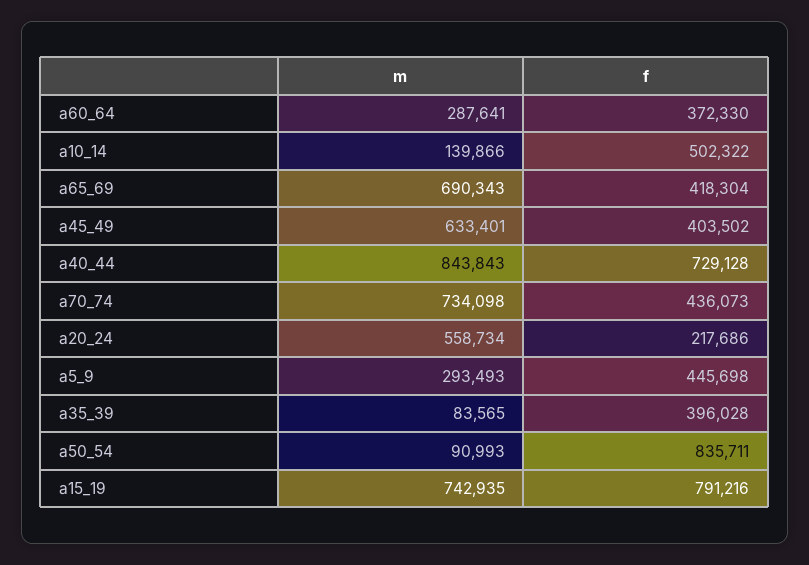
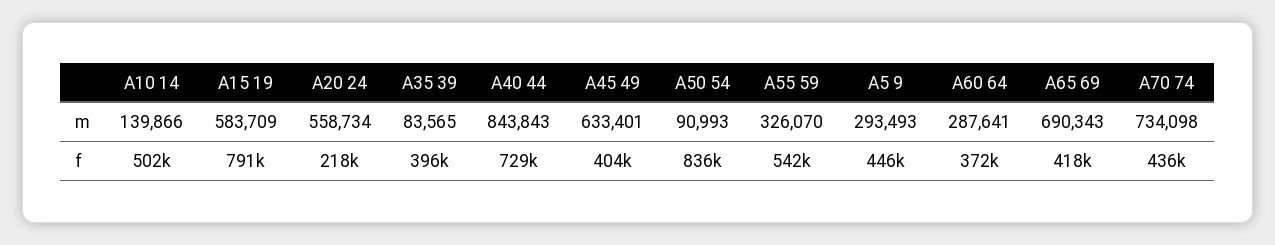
m, a15_19: 742935 -> 583709
m, A55 59: none -> 326070
f, A55 59: none -> 542000

